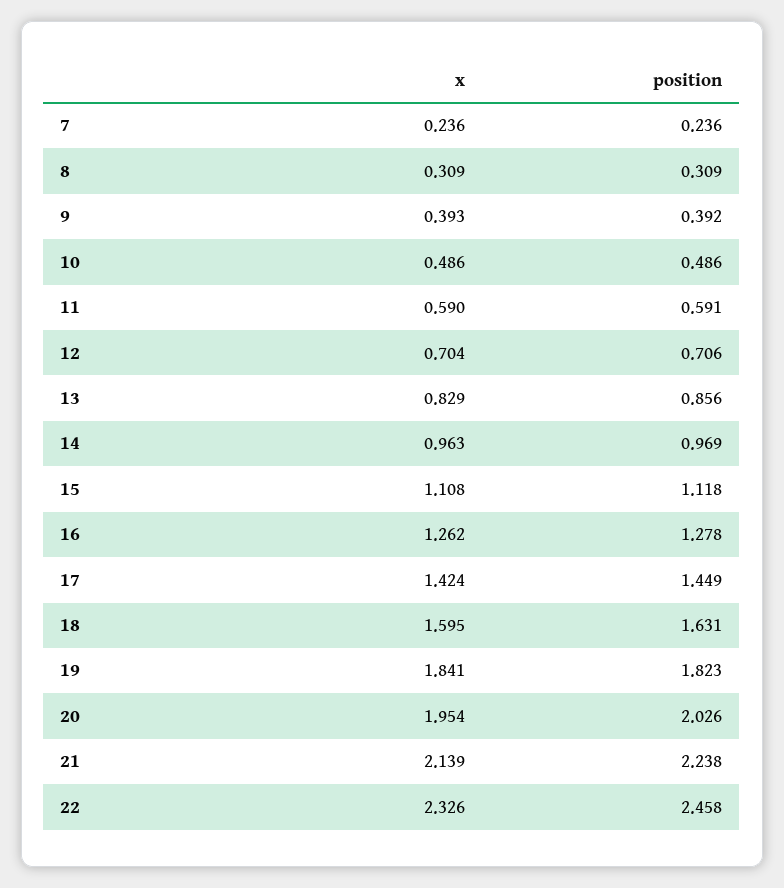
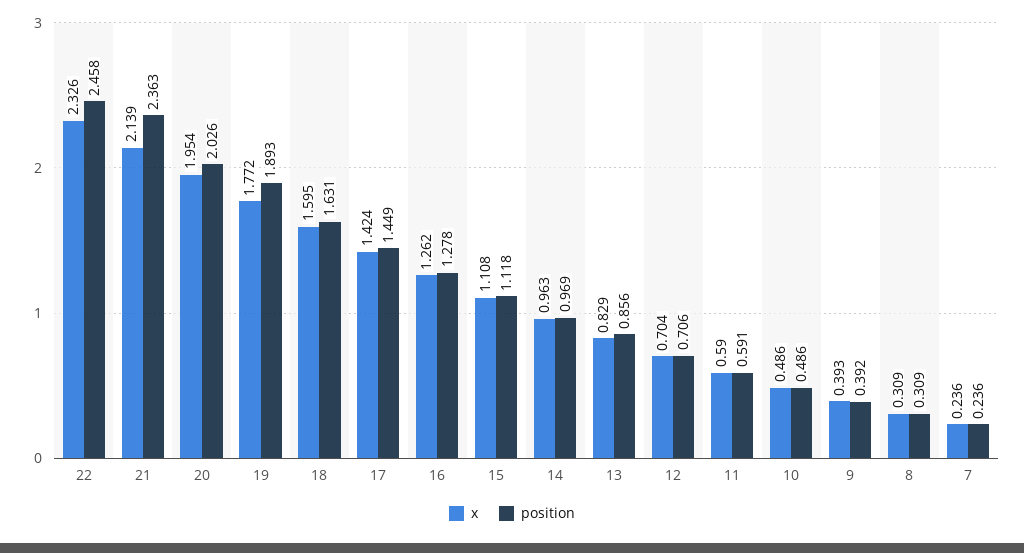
x, 19: 1.841 -> 1.772
position, 19: 1.823 -> 1.893
position, 21: 2.238 -> 2.363

